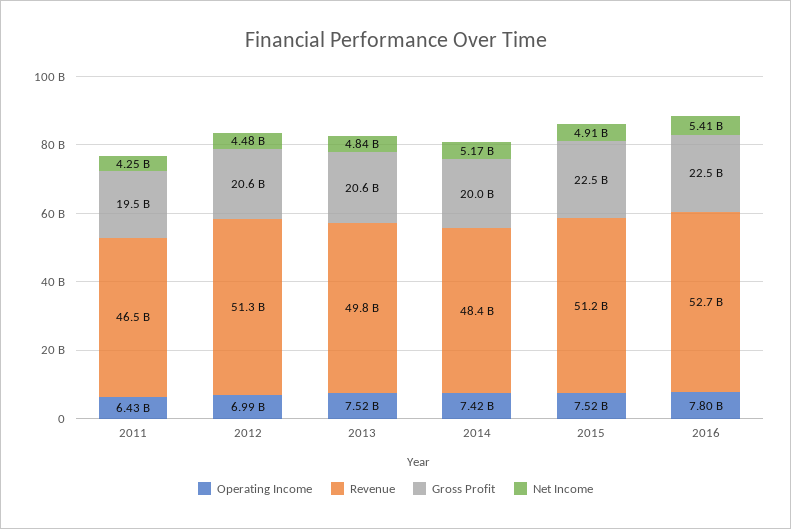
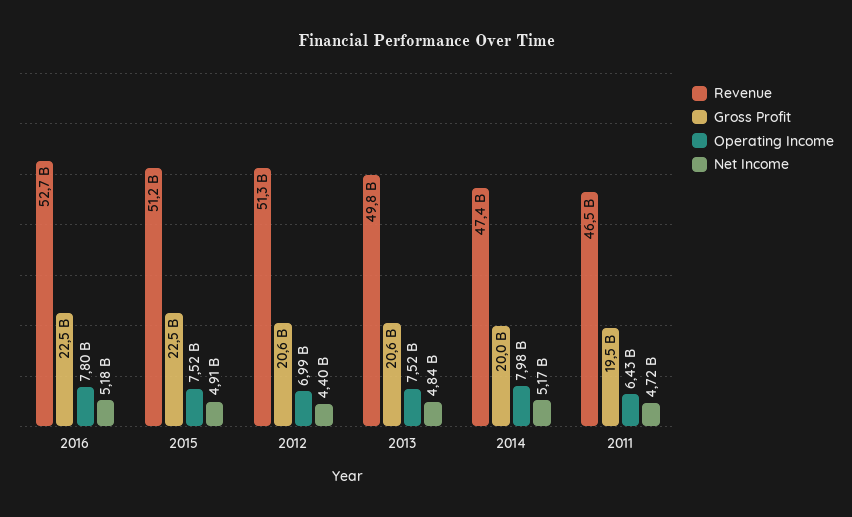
Net Income, 2011: 4250000000 -> 4720000000
Net Income, 2012: 4480000000 -> 4400000000
Operating Income, 2014: 7420000000 -> 7980000000
Revenue, 2014: 48400000000 -> 47400000000
Net Income, 2016: 5410000000 -> 5180000000

